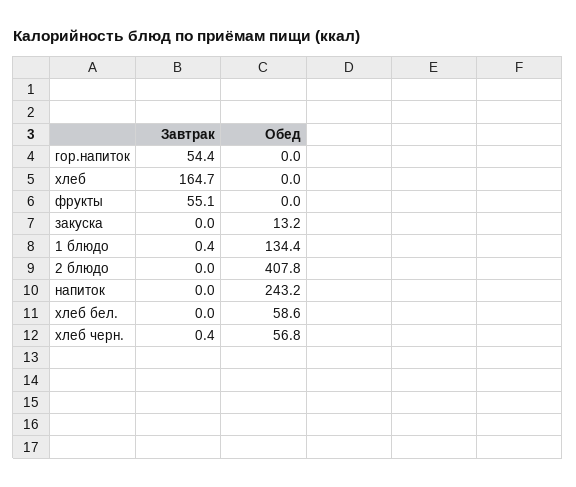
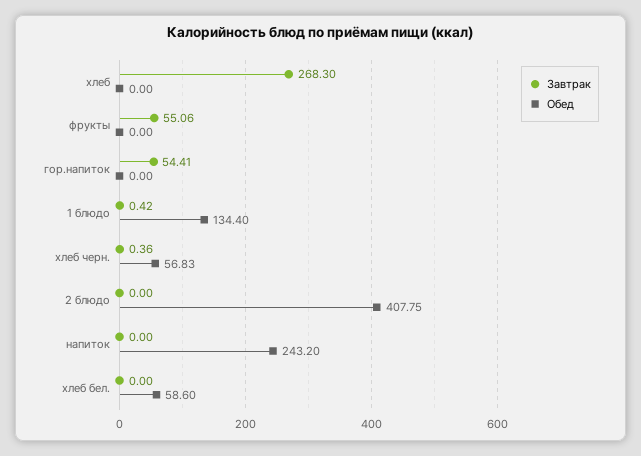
Завтрак, хлеб: 164.7 -> 268.3
Завтрак, закуска: 0 -> none
Обед, закуска: 13.2 -> none

